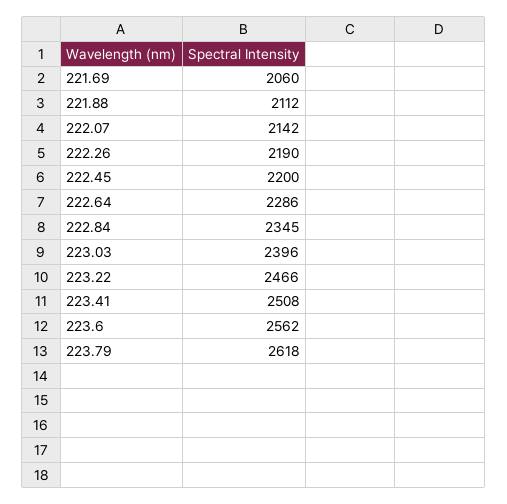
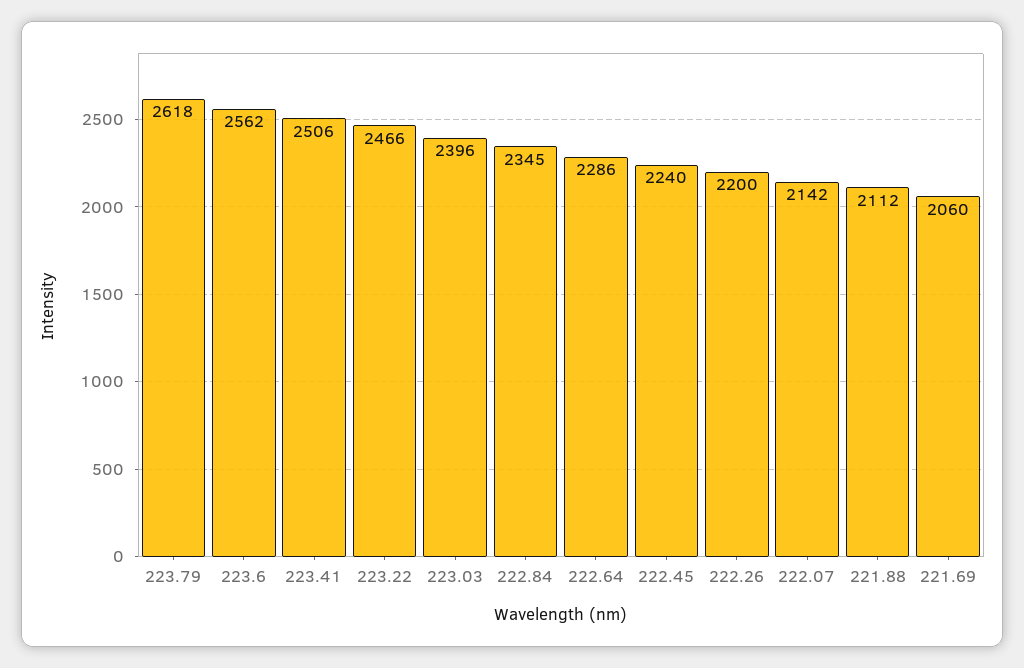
222.26: 2190 -> 2200
222.45: 2200 -> 2240
223.41: 2508 -> 2506

